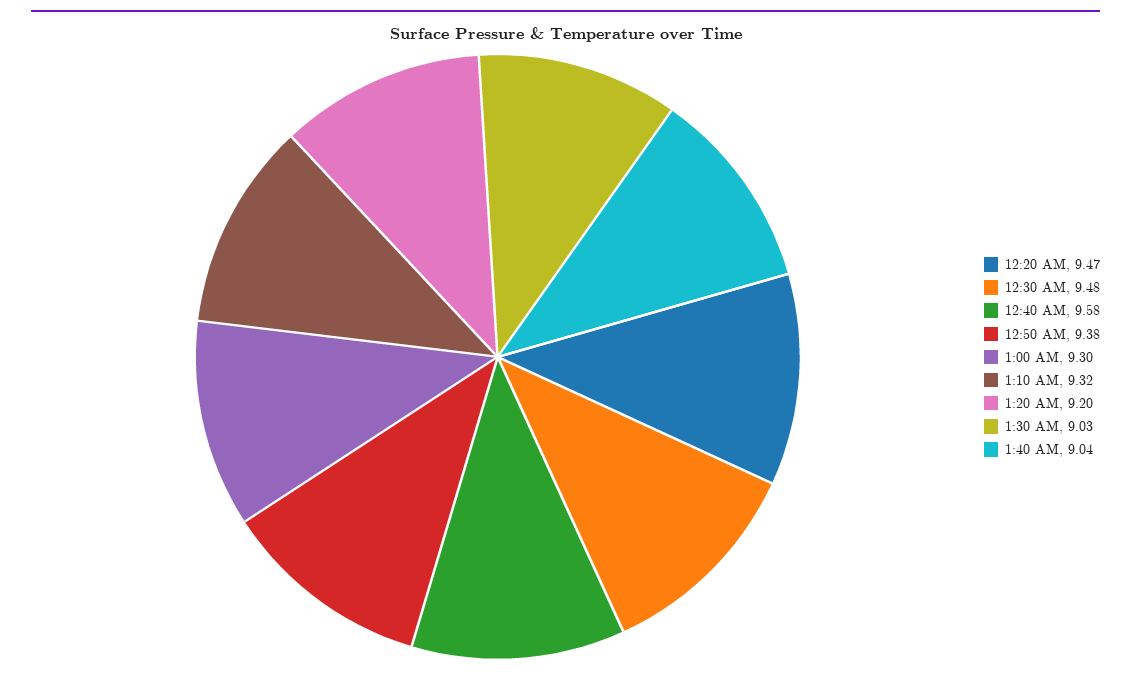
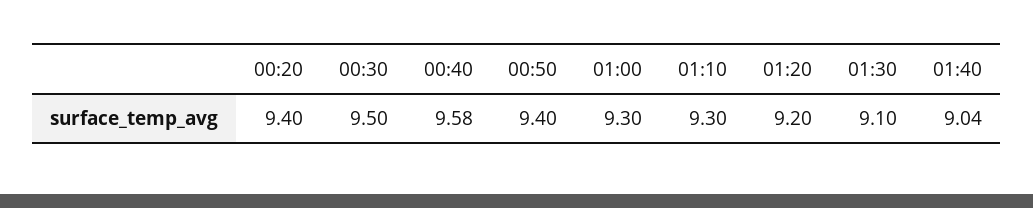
12:20 AM: 9.47 -> 9.4
12:30 AM: 9.48 -> 9.5
12:50 AM: 9.38 -> 9.4
1:10 AM: 9.32 -> 9.3
1:30 AM: 9.03 -> 9.1

